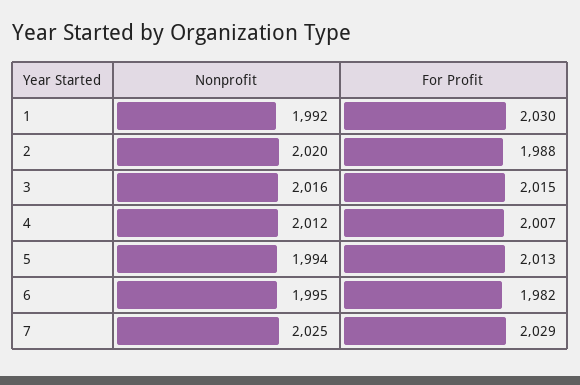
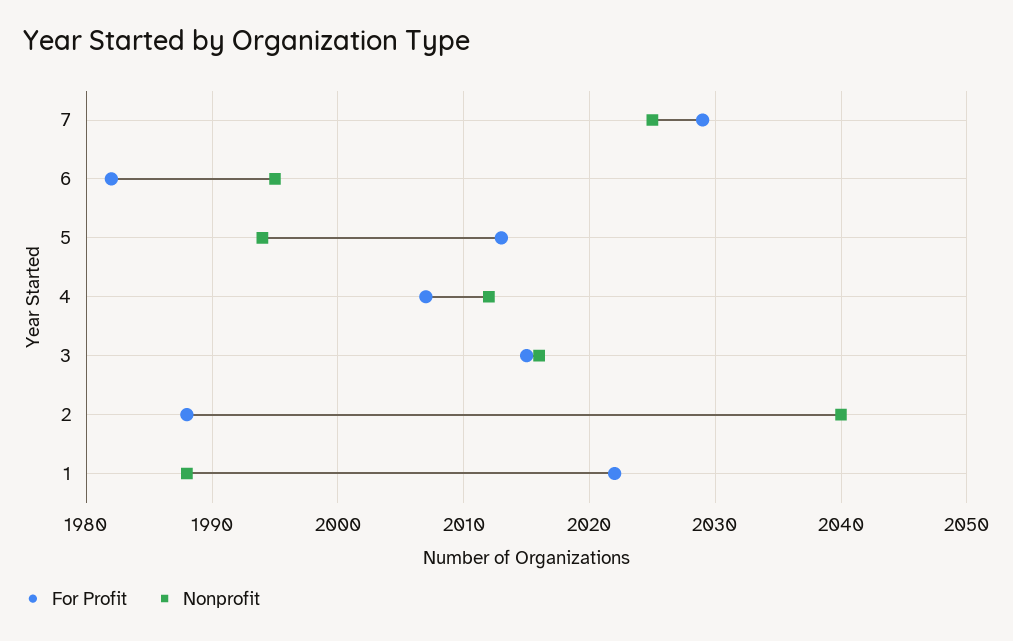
Nonprofit, 1: 1992 -> 1988
For Profit, 1: 2030 -> 2022
Nonprofit, 2: 2020 -> 2040

